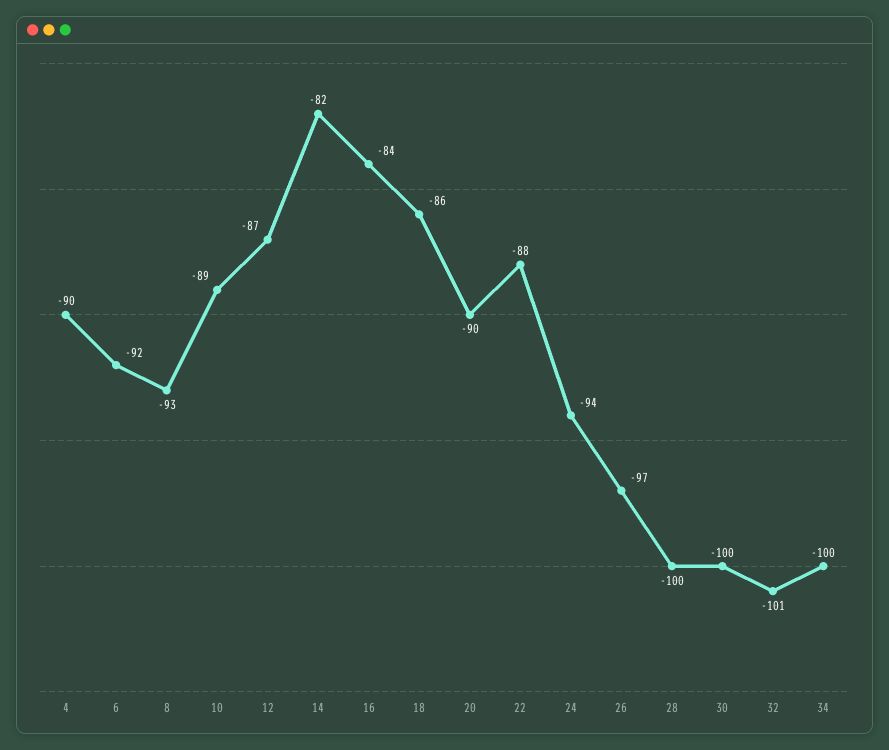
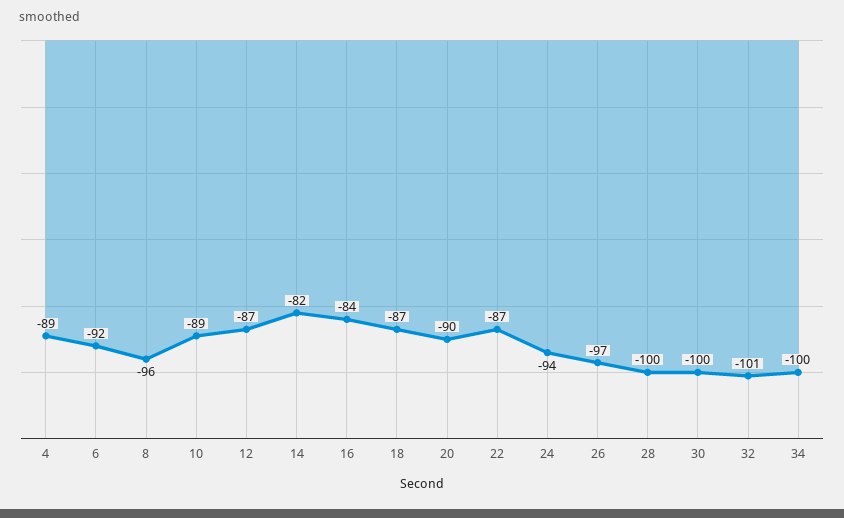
4: -90 -> -89
8: -93 -> -96
18: -86 -> -87
22: -88 -> -87

